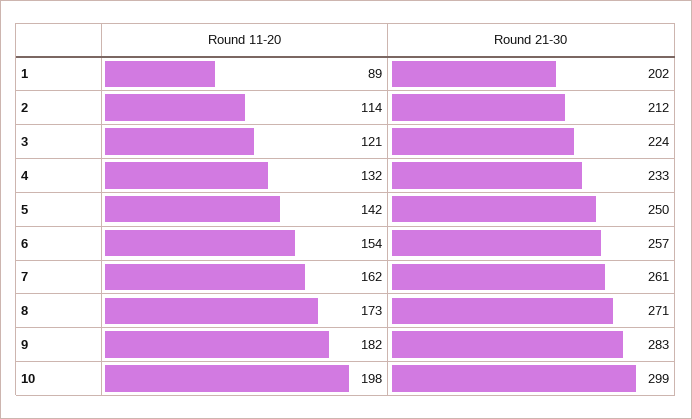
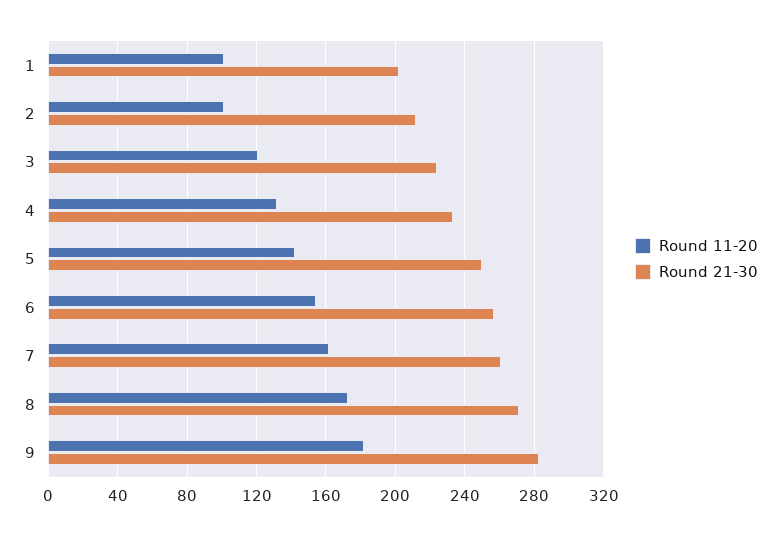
Round 11-20, 1: 89 -> 100
Round 11-20, 2: 114 -> 100
Round 11-20, 10: 198 -> none
Round 21-30, 10: 299 -> none

